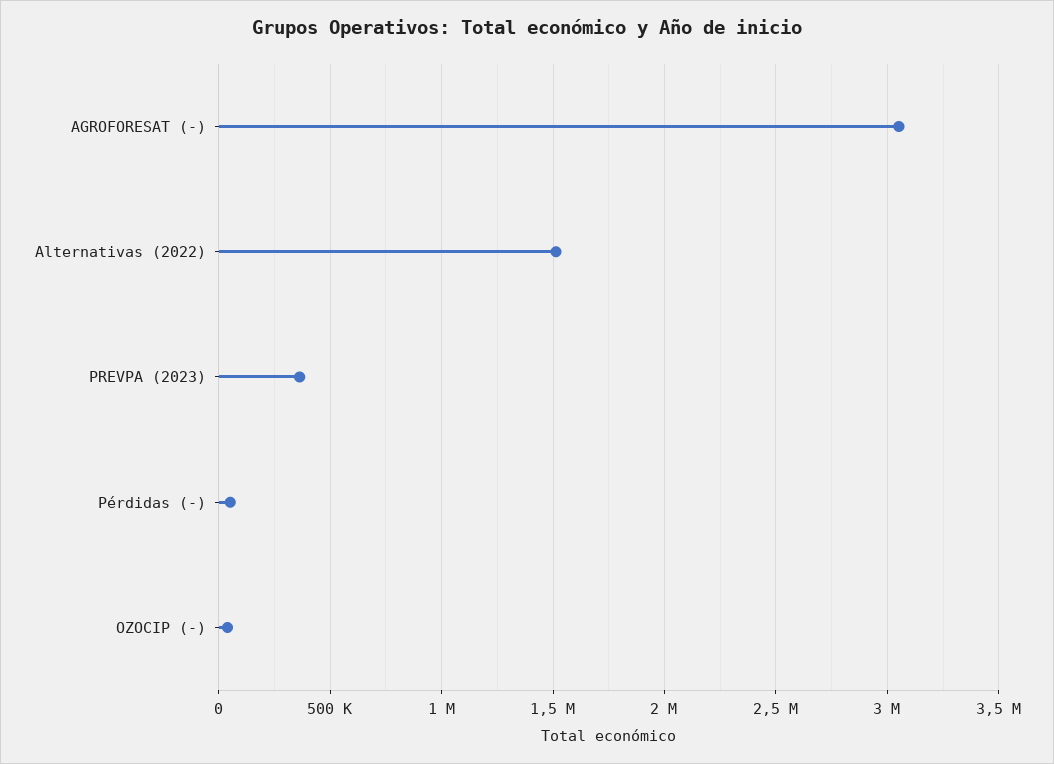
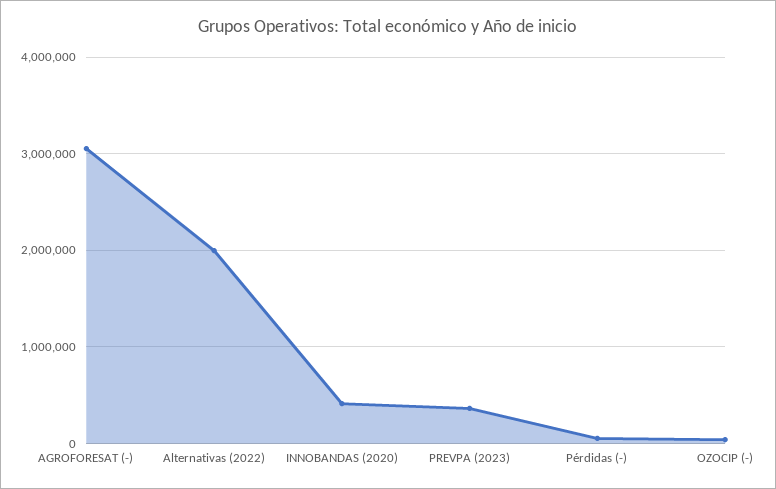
Alternativas (2022): 1500000 -> 2000000
INNOBANDAS (2020): none -> 400000

